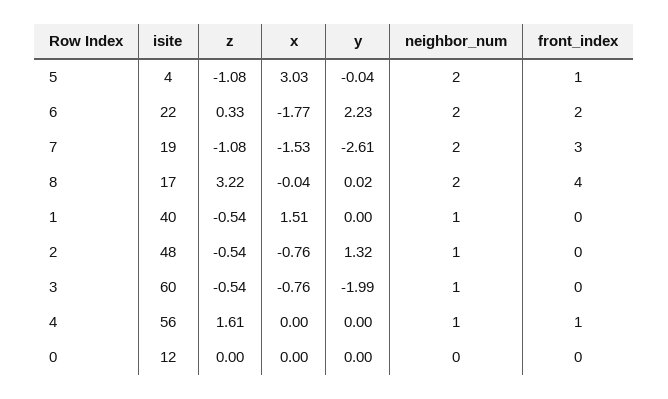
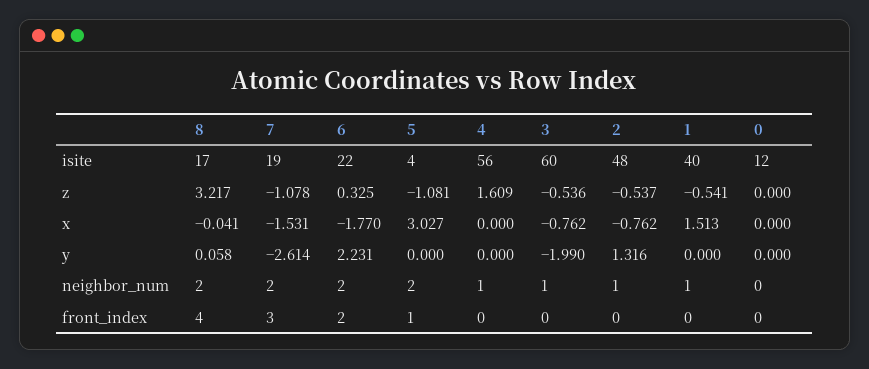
y, 5: -0.04 -> 0
y, 8: 0.02 -> 0.058
front_index, 4: 1 -> 0

